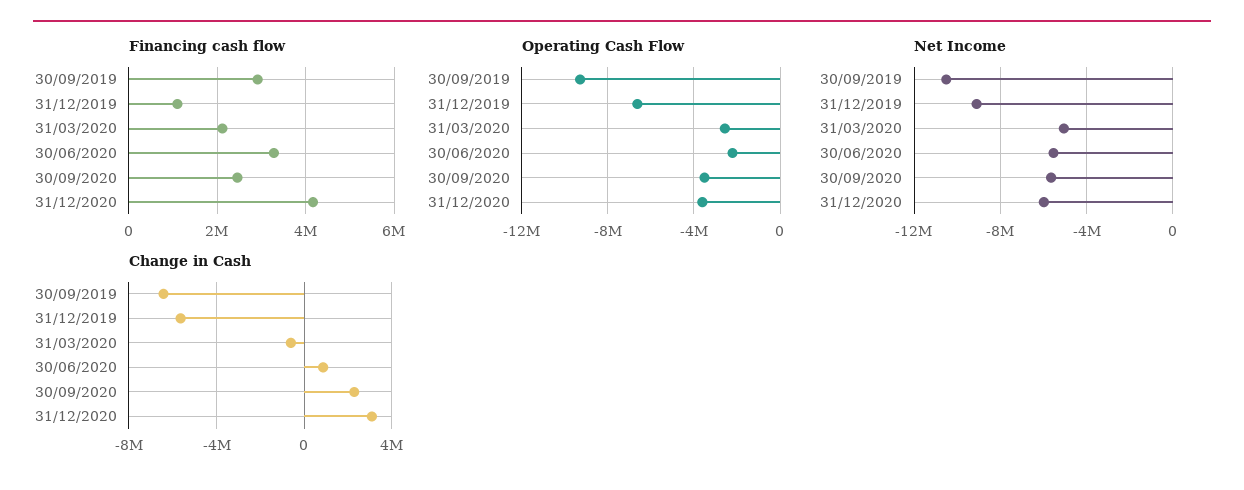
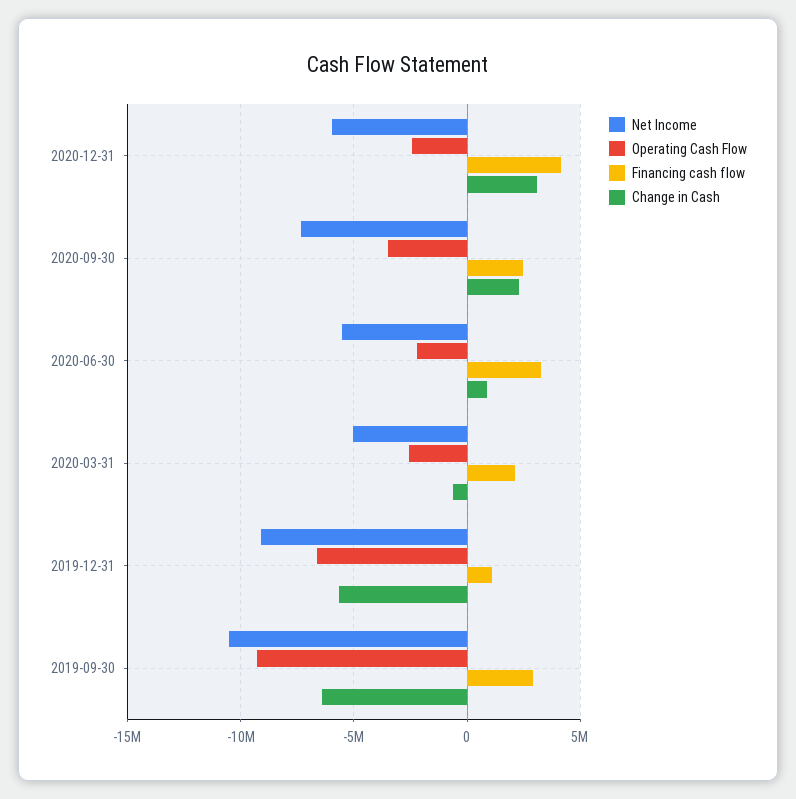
Operating Cash Flow, 31/12/2020: -3500000 -> -2500000
Net Income, 30/09/2020: -5500000 -> -7500000

